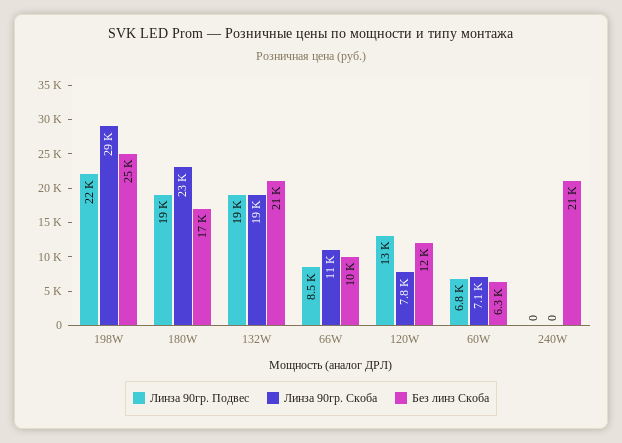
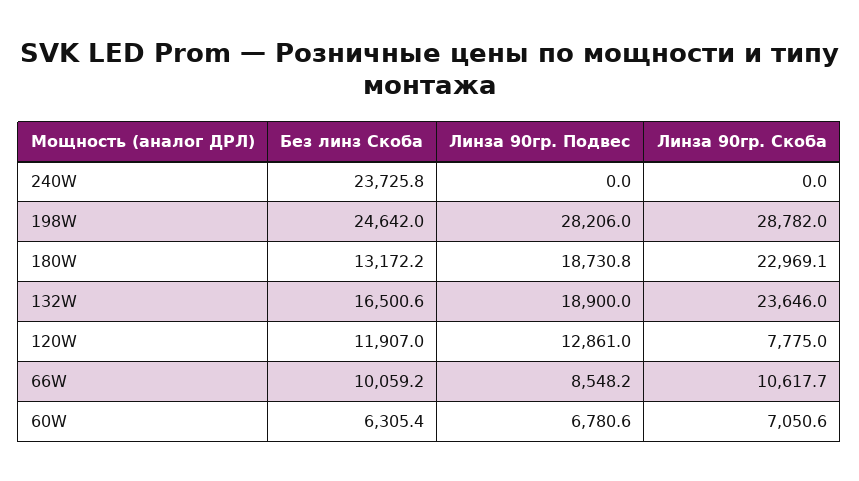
Линза 90гр. Подвес, 198W: 22000 -> 28206
Без линз Скоба, 180W: 17000 -> 13172.2
Линза 90гр. Скоба, 132W: 19000 -> 23646
Без линз Скоба, 132W: 21000 -> 16500.6
Без линз Скоба, 240W: 21000 -> 23725.8

